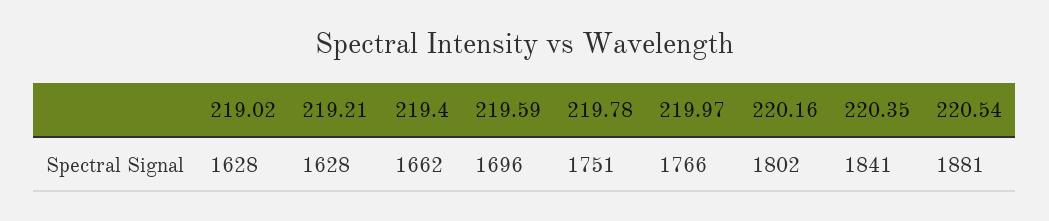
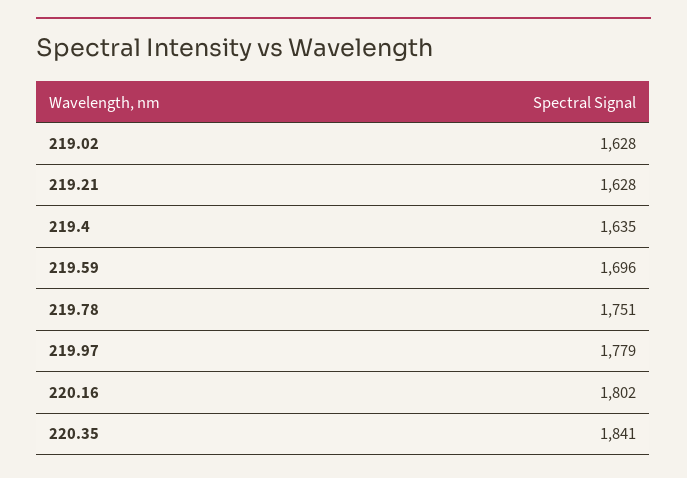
219.4: 1662 -> 1635
219.97: 1766 -> 1779
220.54: 1881 -> none

